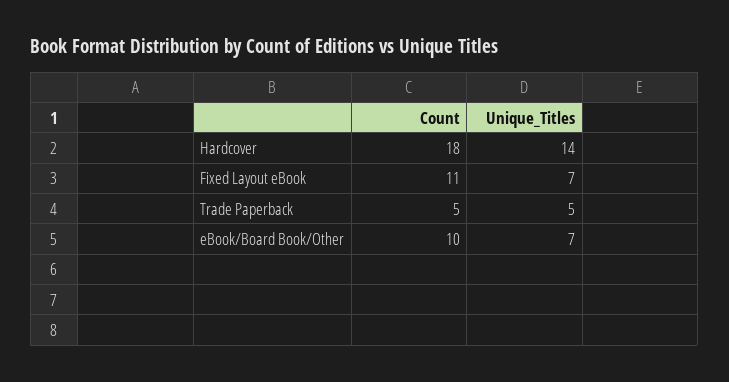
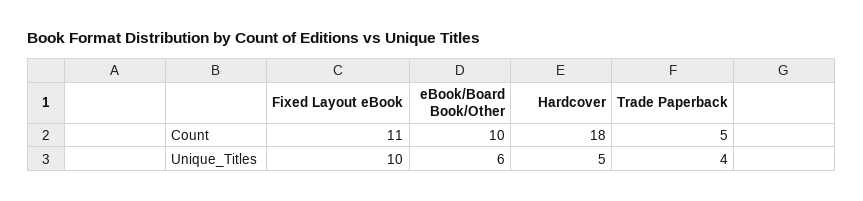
Unique_Titles, Hardcover: 14 -> 5
Unique_Titles, Fixed Layout eBook: 7 -> 10
Unique_Titles, Trade Paperback: 5 -> 4
Unique_Titles, eBook/Board Book/Other: 7 -> 6

